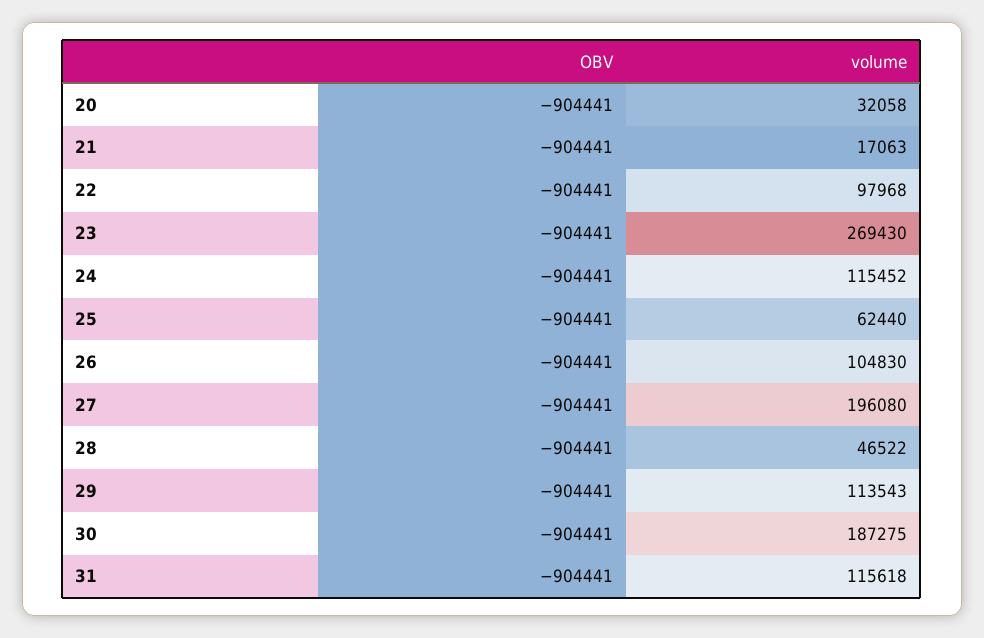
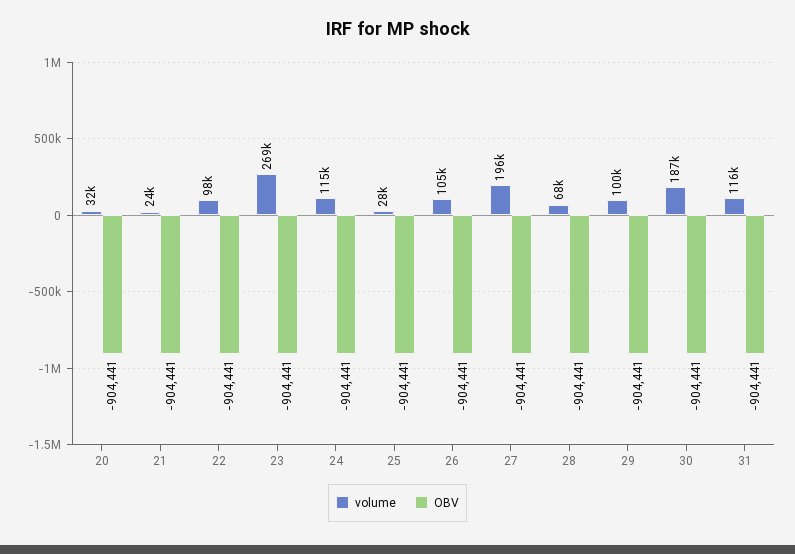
volume, 21: 17063 -> 24000
volume, 25: 62440 -> 28000
volume, 28: 46522 -> 68000
volume, 29: 113543 -> 100000

